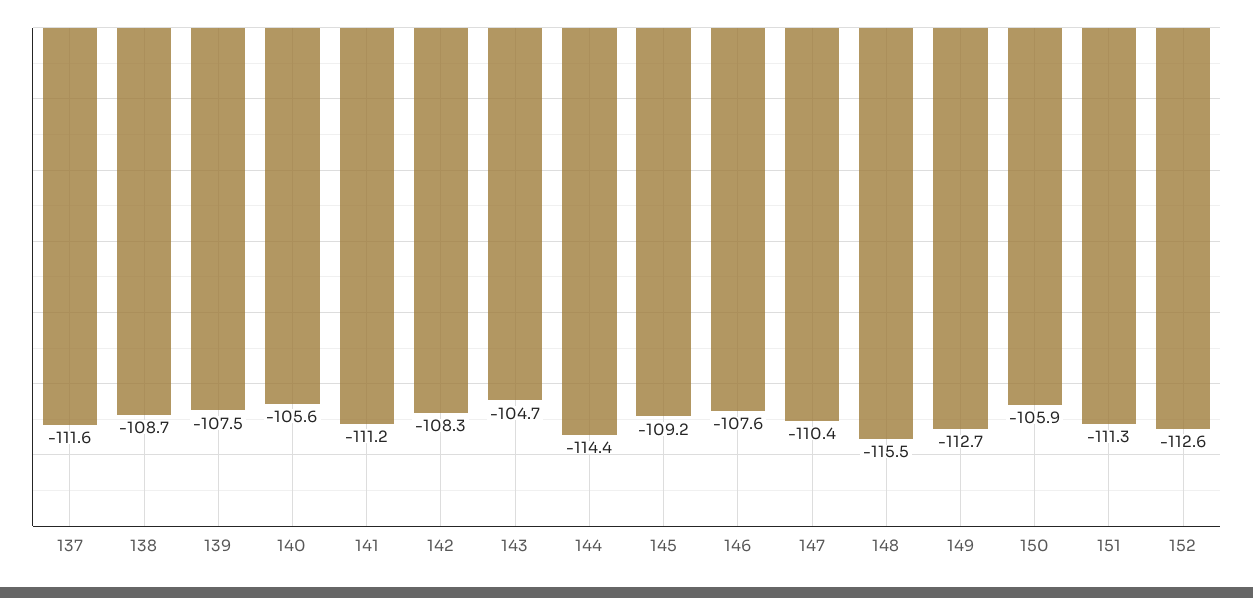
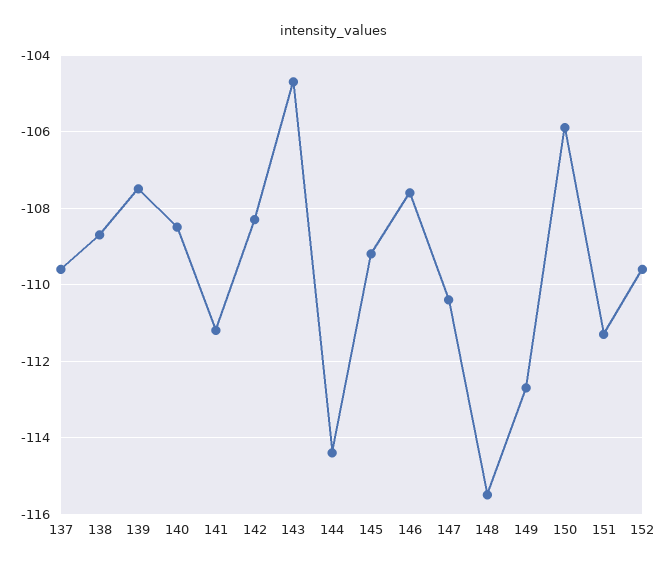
137: -111.6 -> -109.5
140: -105.6 -> -108.5
152: -112.6 -> -109.5

